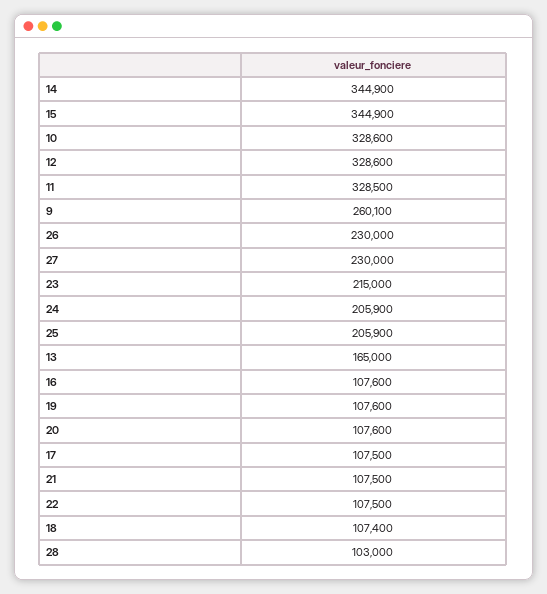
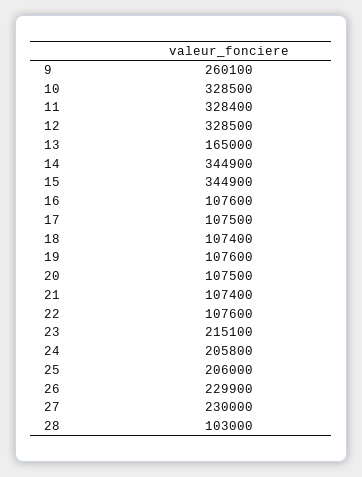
10: 328600 -> 328500
12: 328600 -> 328500
11: 328500 -> 328400
26: 230000 -> 229900
23: 215000 -> 215100
24: 205900 -> 205800
25: 205900 -> 206000
20: 107600 -> 107500
21: 107500 -> 107400
22: 107500 -> 107600

